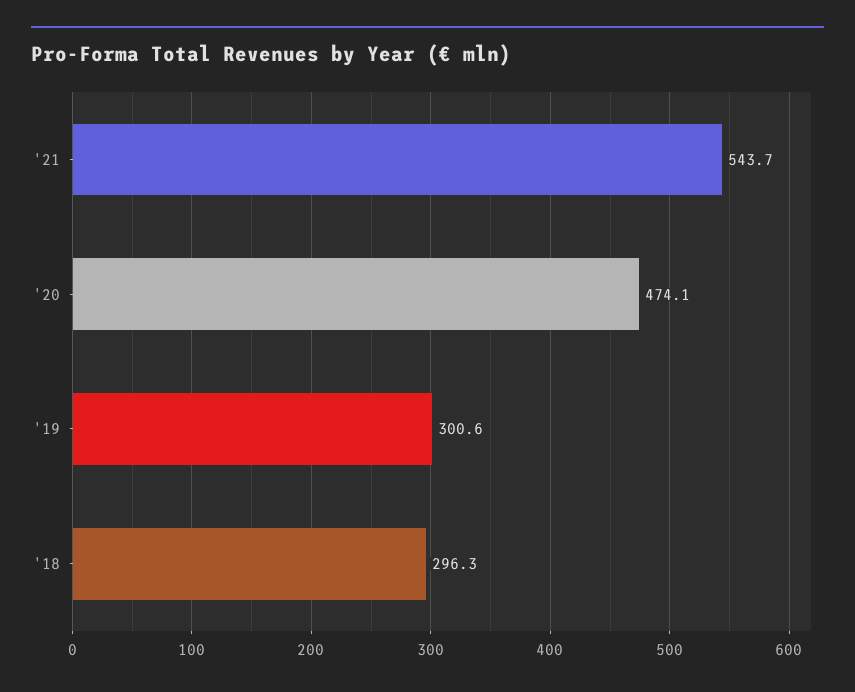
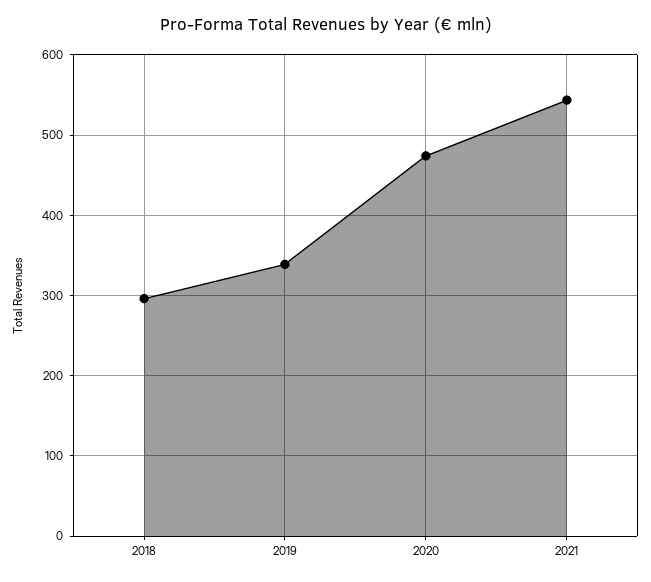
'19: 300.6 -> 340

